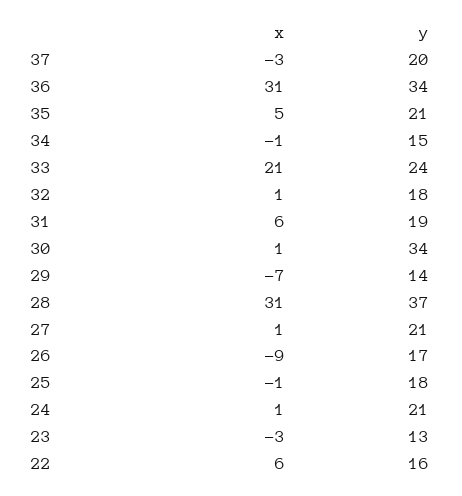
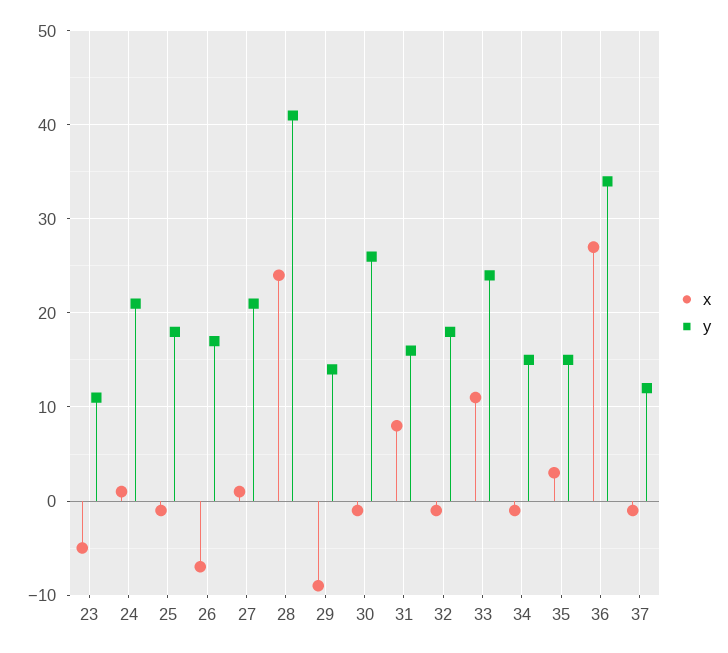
x, 37: -3 -> -1
y, 37: 20 -> 12
x, 36: 31 -> 27
x, 35: 5 -> 3
y, 35: 21 -> 15
x, 33: 21 -> 11
x, 32: 1 -> -1
x, 31: 6 -> 8
y, 31: 19 -> 16
x, 30: 1 -> -1
y, 30: 34 -> 26
x, 29: -7 -> -9
x, 28: 31 -> 24
y, 28: 37 -> 41
x, 26: -9 -> -7
x, 23: -3 -> -5
y, 23: 13 -> 11
x, 22: 6 -> none
y, 22: 16 -> none

